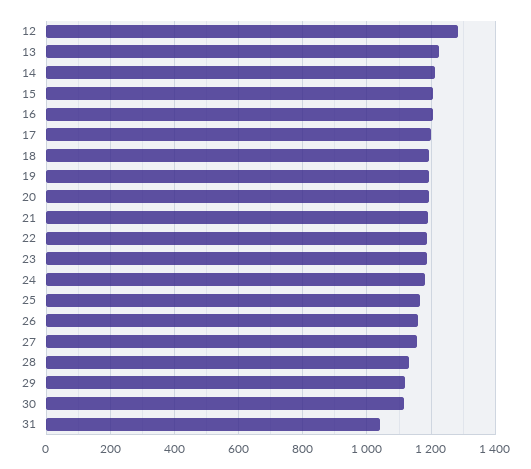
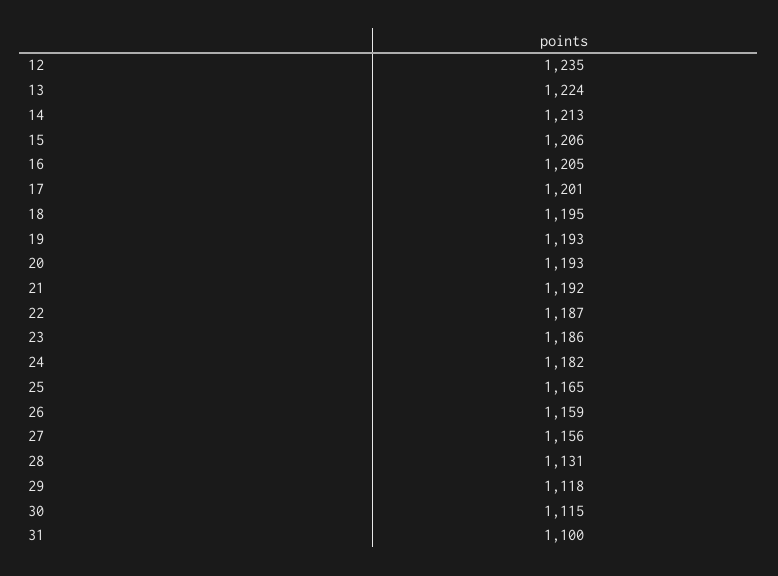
12: 1280 -> 1235
31: 1040 -> 1100

